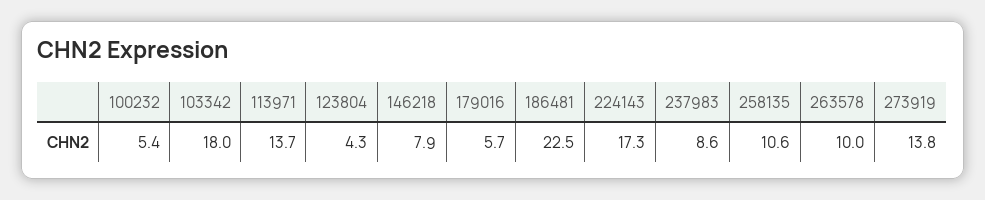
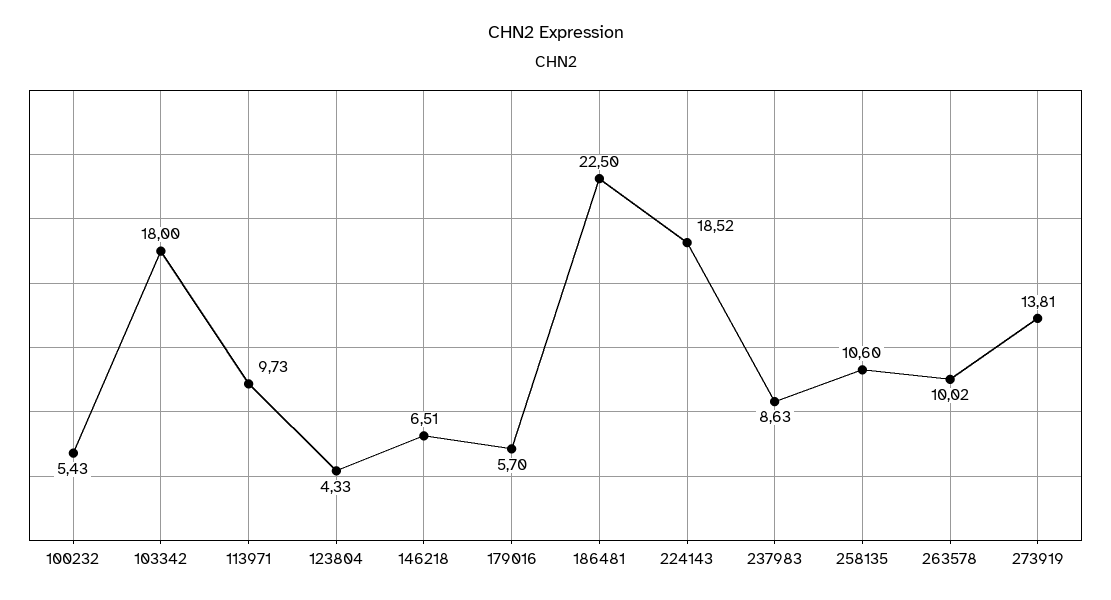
113971: 13.7 -> 9.73
146218: 7.9 -> 6.51
224143: 17.3 -> 18.52

